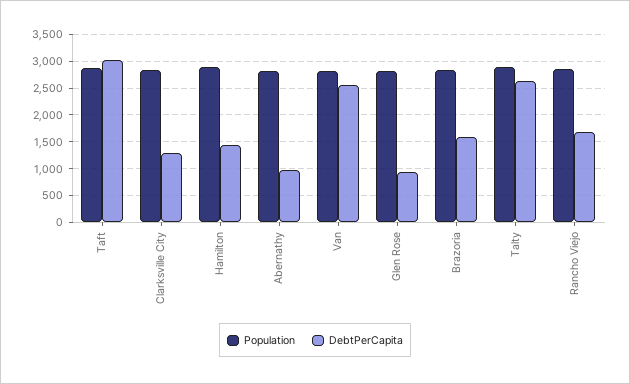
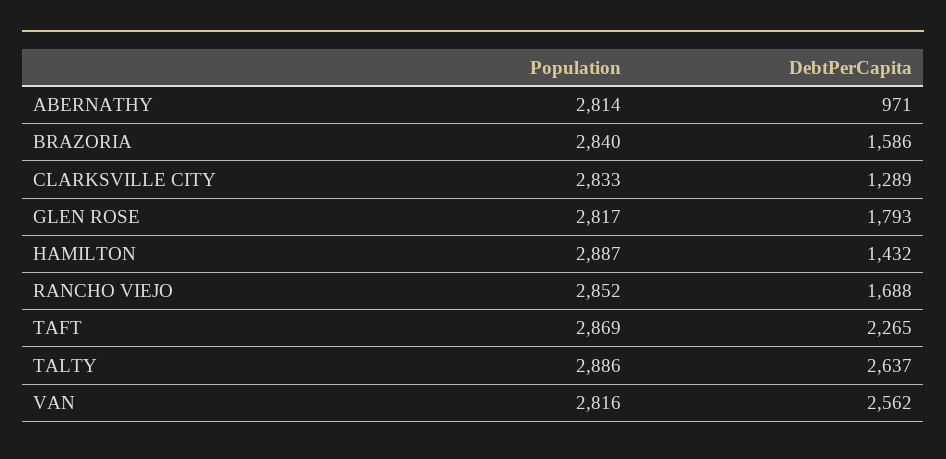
DebtPerCapita, Taft: 3000 -> 2265
DebtPerCapita, Glen Rose: 1000 -> 1793

